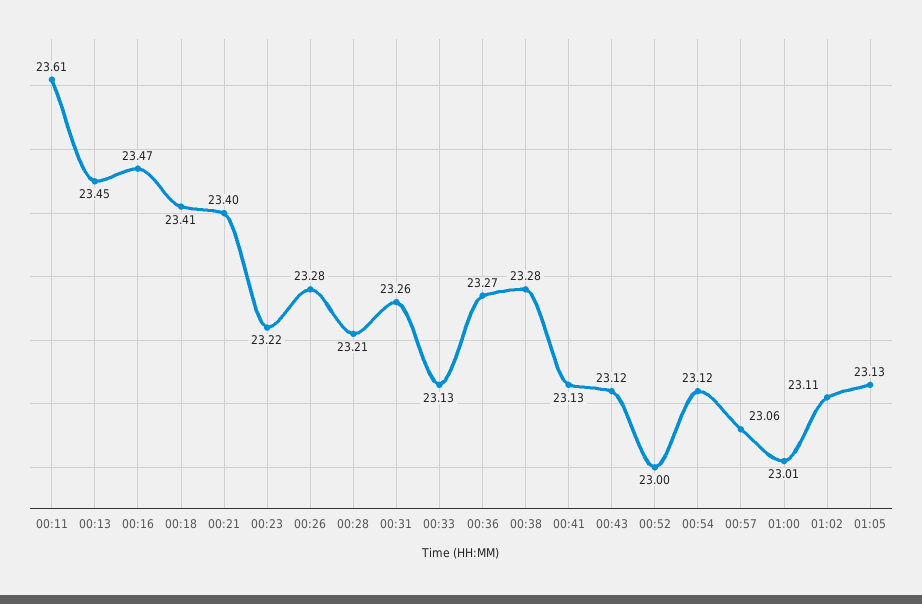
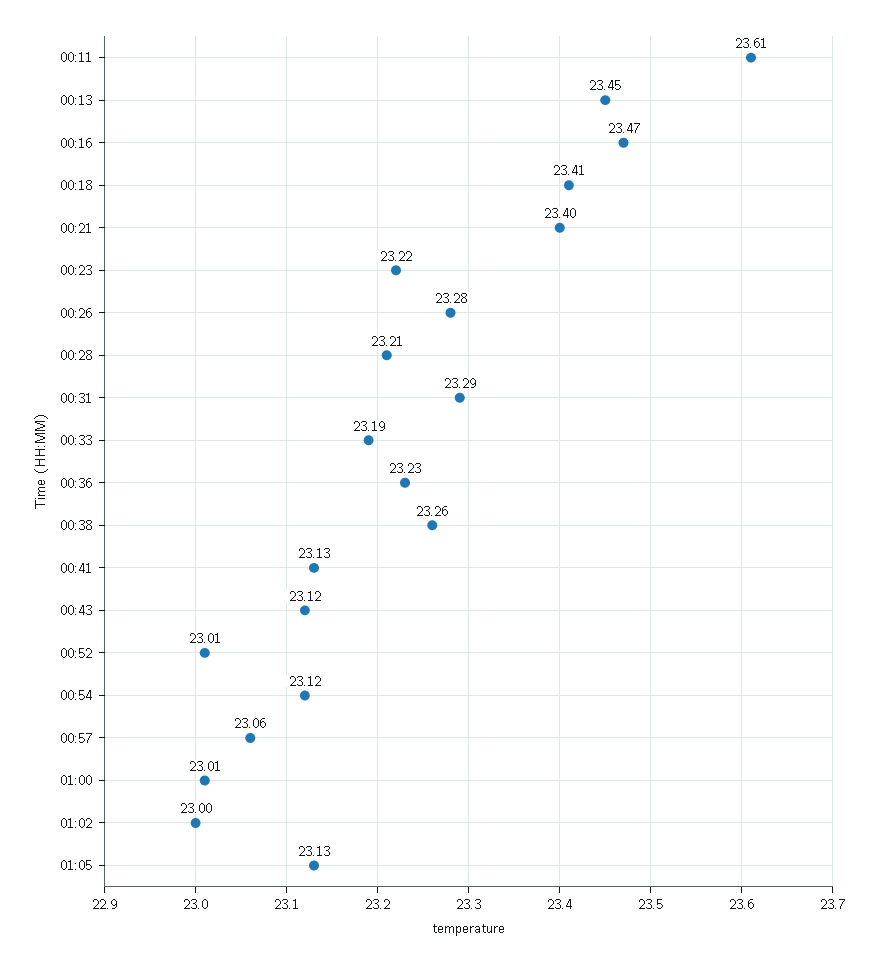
00:31: 23.26 -> 23.29
00:33: 23.13 -> 23.19
00:36: 23.27 -> 23.23
00:38: 23.28 -> 23.26
00:52: 23 -> 23.01
01:02: 23.11 -> 23

